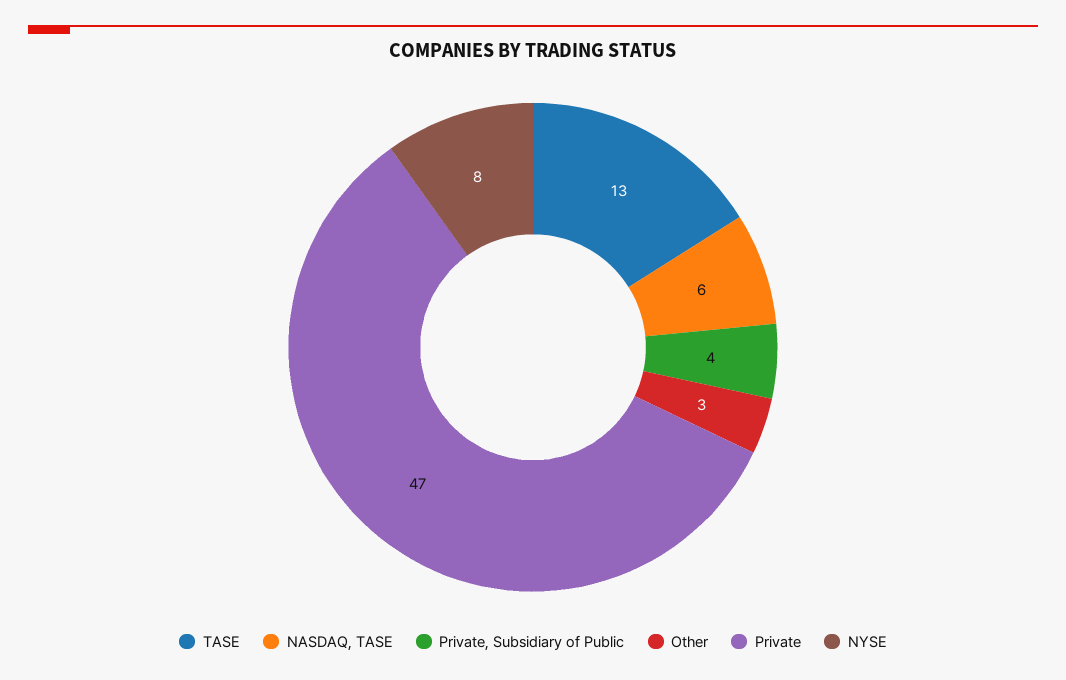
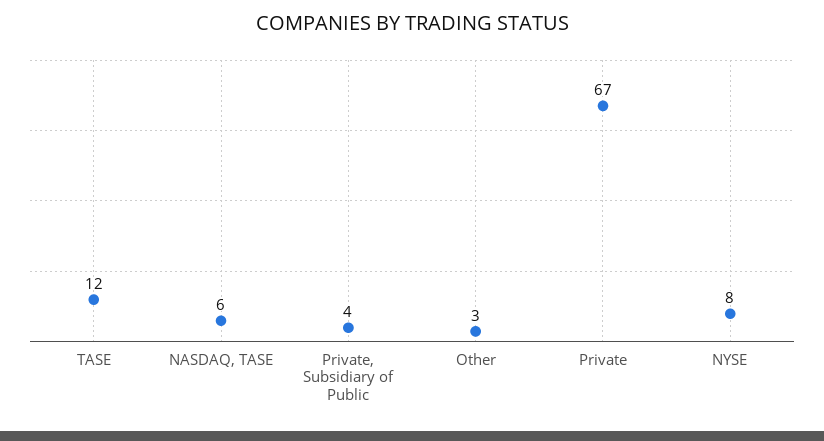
TASE: 13 -> 12
Private: 47 -> 67

